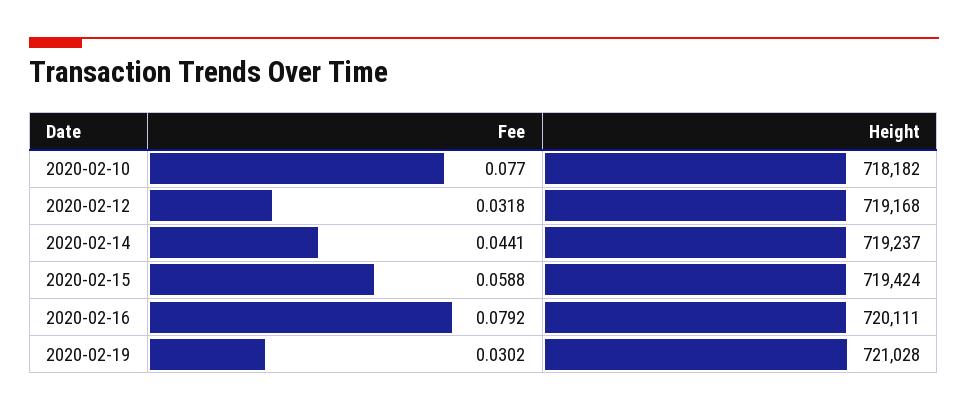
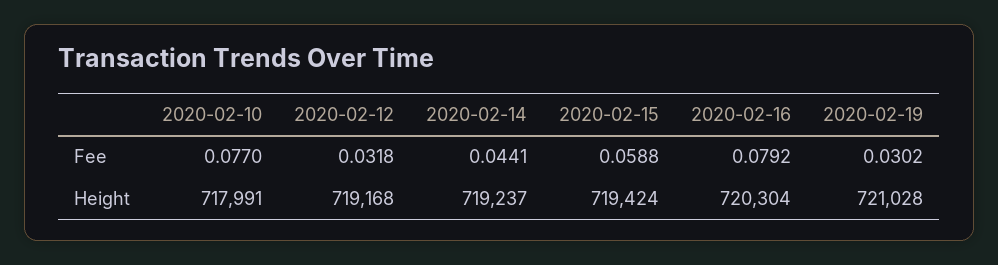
Height, 2020-02-10: 718182 -> 717991
Height, 2020-02-16: 720111 -> 720304

